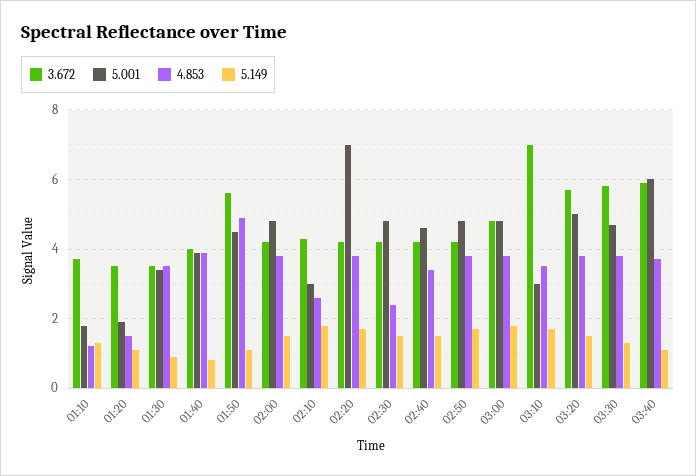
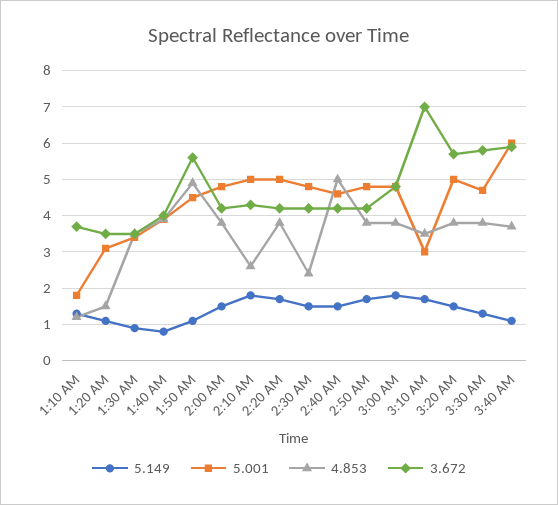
5.001, 01:20: 2 -> 3
5.001, 02:10: 3 -> 5
5.001, 02:20: 7 -> 5
4.853, 02:40: 3.5 -> 5

